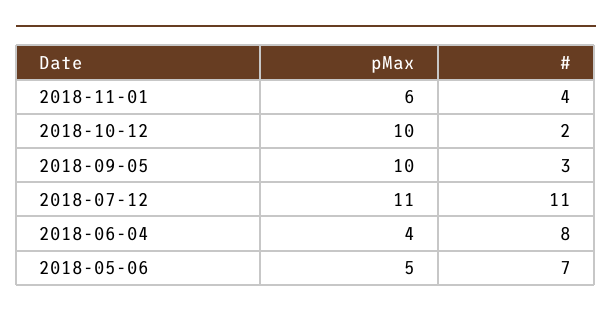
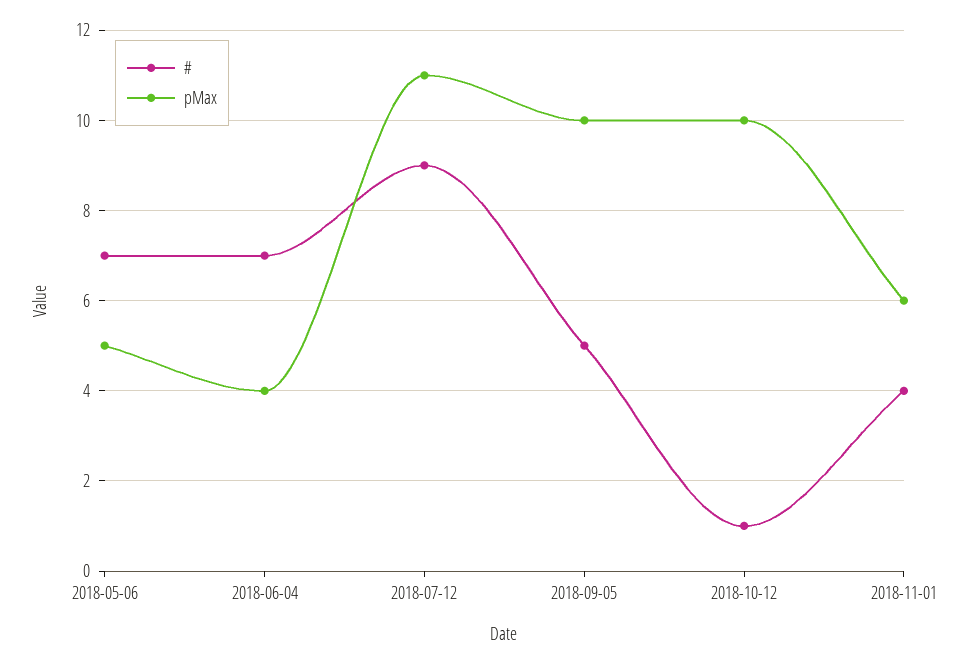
#, 2018-10-12: 2 -> 1
#, 2018-09-05: 3 -> 5
#, 2018-07-12: 11 -> 9
#, 2018-06-04: 8 -> 7

